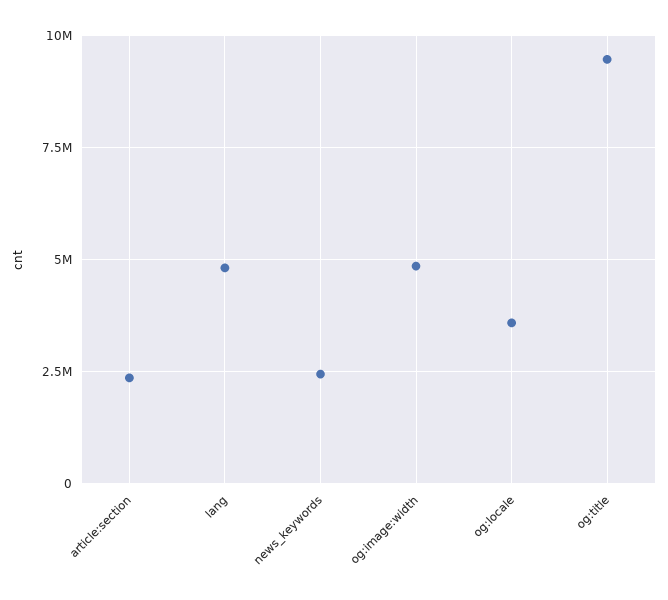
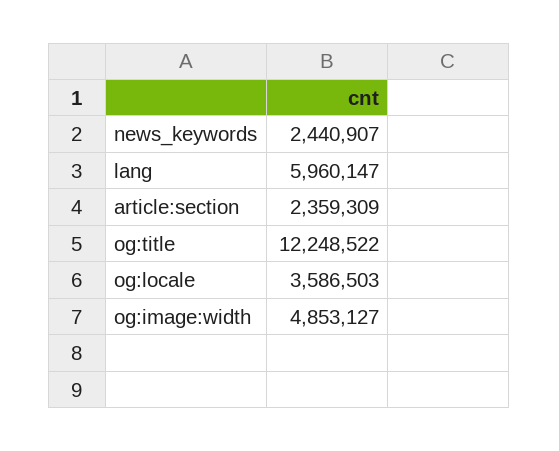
lang: 4750000 -> 5960147
og:title: 9500000 -> 12248522

